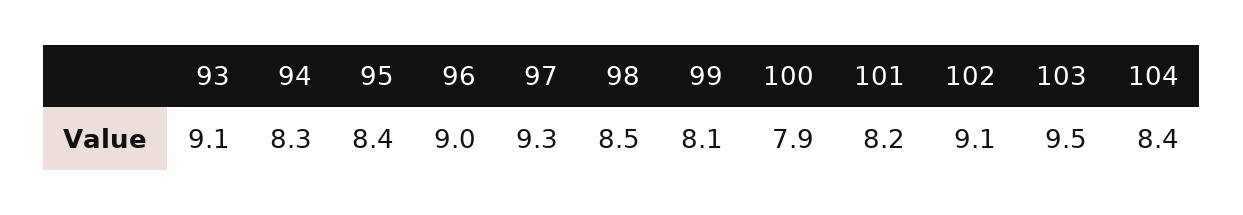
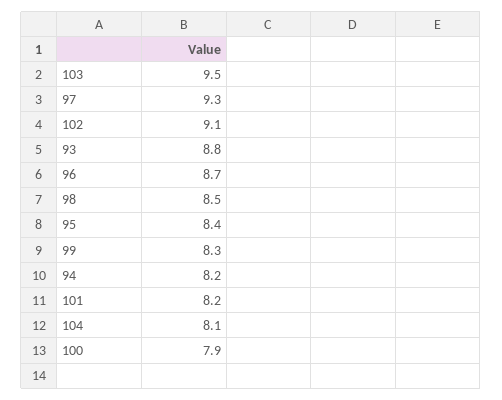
93: 9.1 -> 8.8
94: 8.3 -> 8.2
96: 9 -> 8.7
99: 8.1 -> 8.3
104: 8.4 -> 8.1

